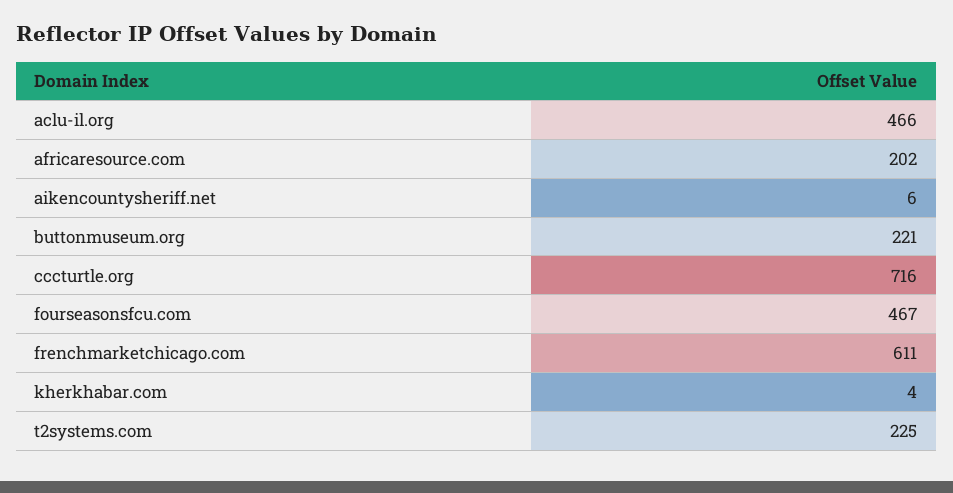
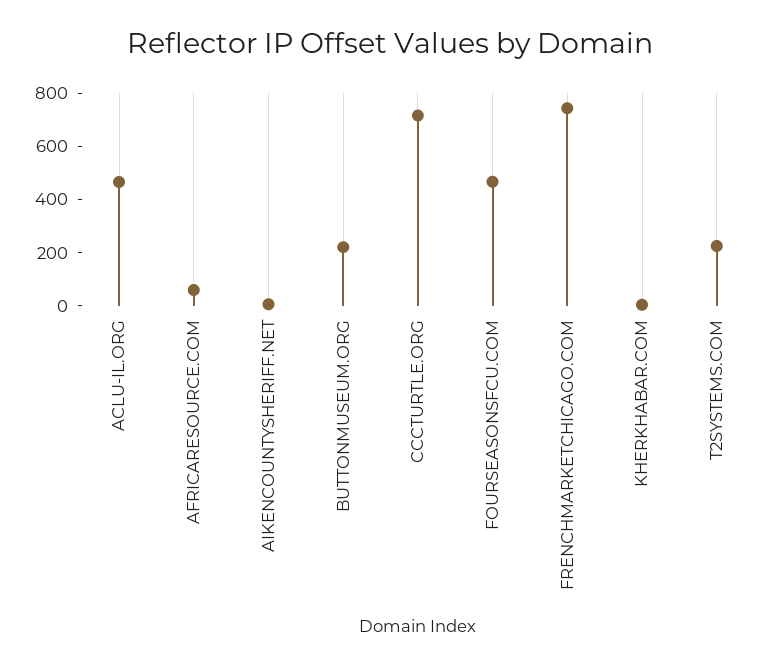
africaresource.com: 202 -> 50
frenchmarketchicago.com: 611 -> 750

